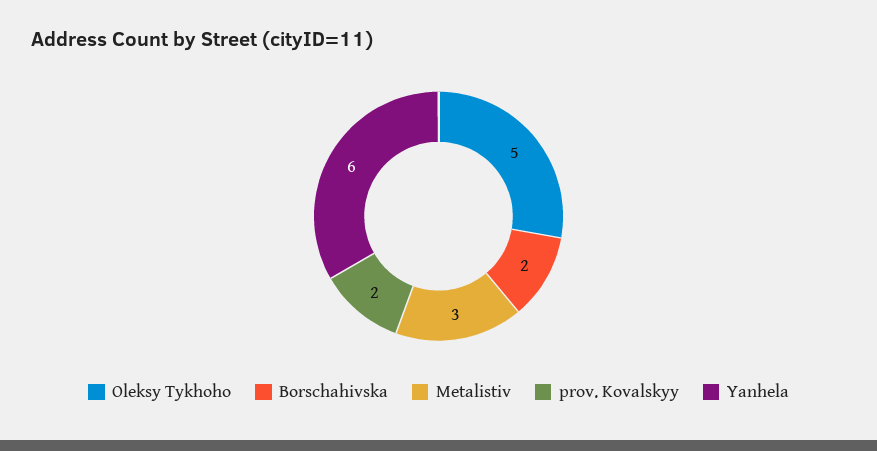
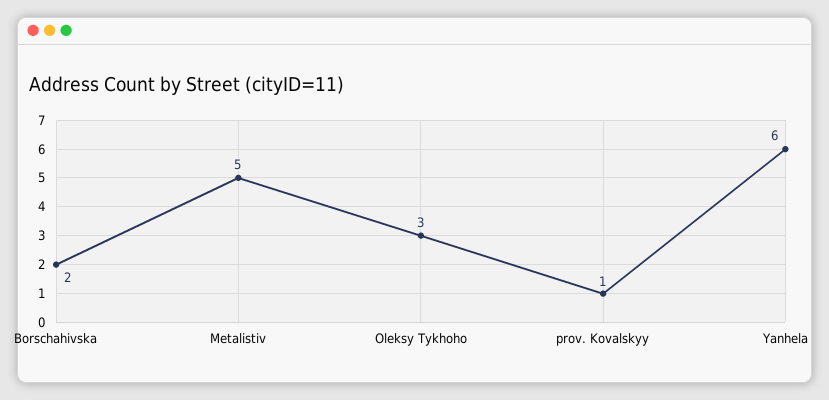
Oleksy Tykhoho: 5 -> 3
Metalistiv: 3 -> 5
prov. Kovalskyy: 2 -> 1

